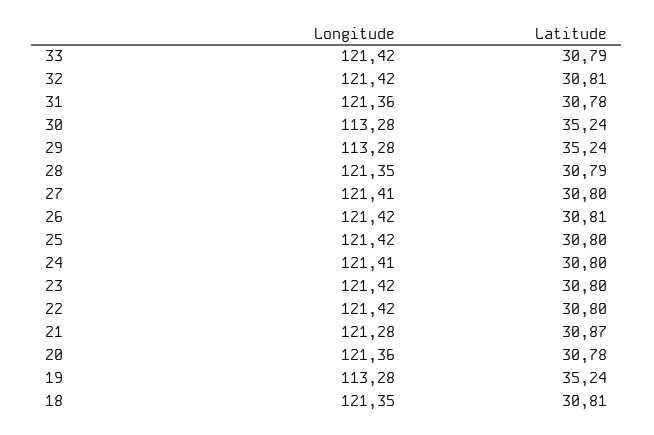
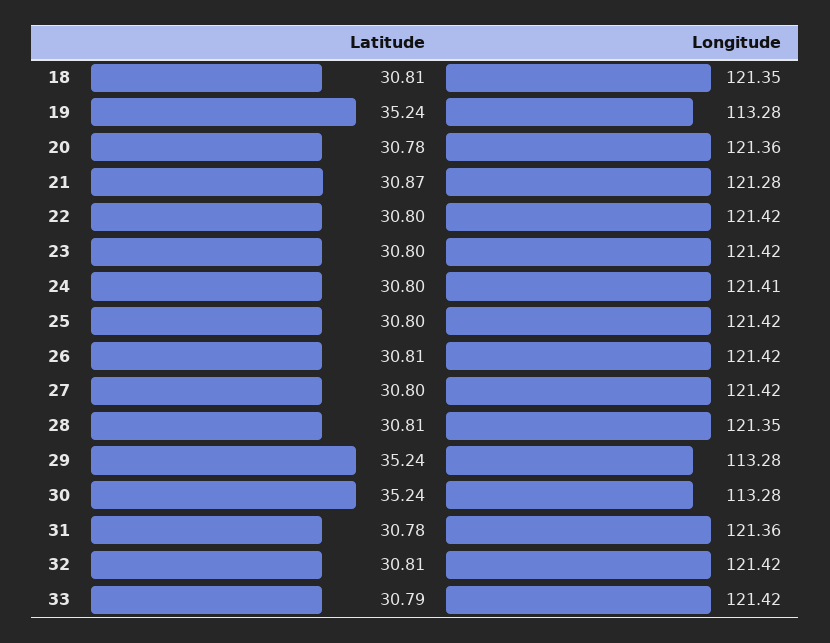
Latitude, 28: 30.79 -> 30.81
Longitude, 27: 121.41 -> 121.42

